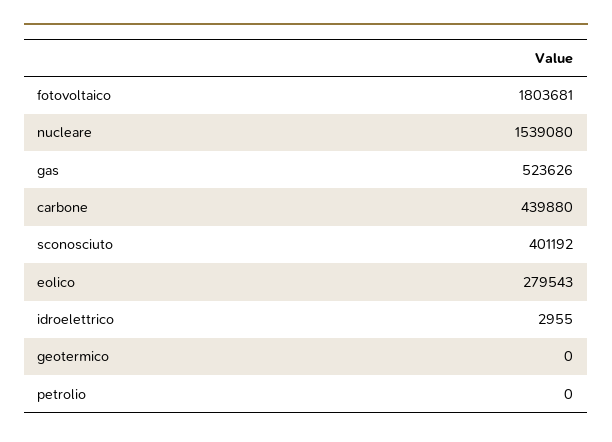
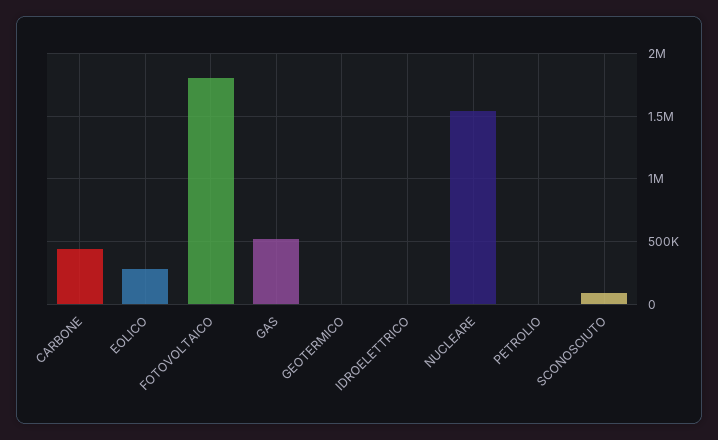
sconosciuto: 401192 -> 100000

